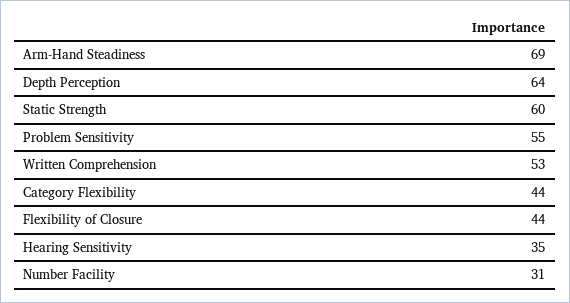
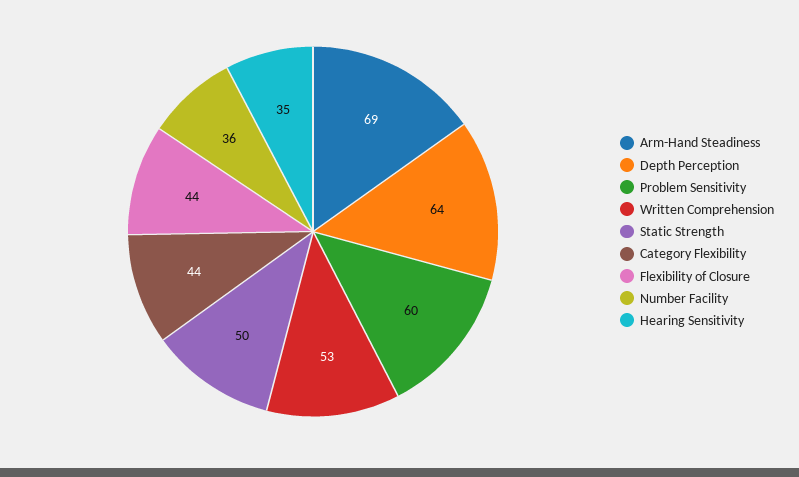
Static Strength: 60 -> 50
Problem Sensitivity: 55 -> 60
Number Facility: 31 -> 36

